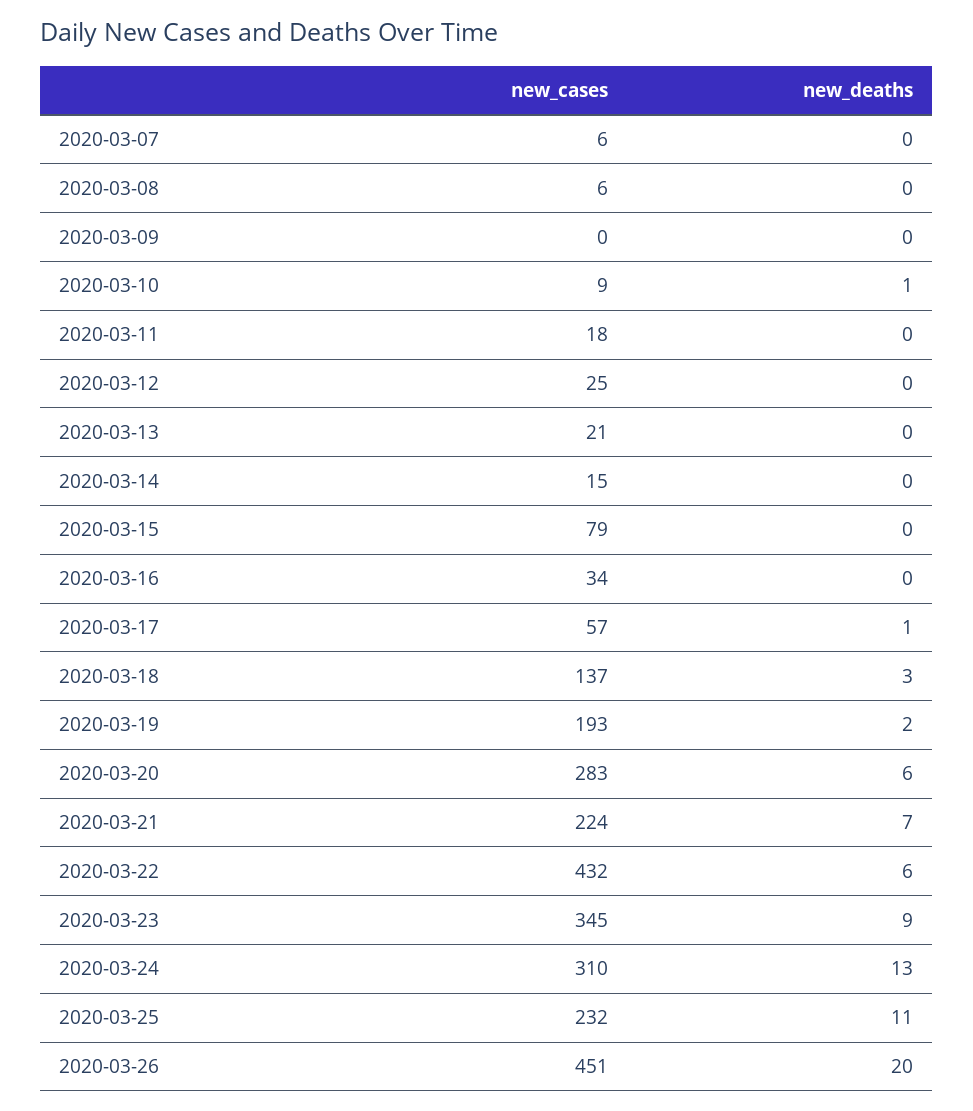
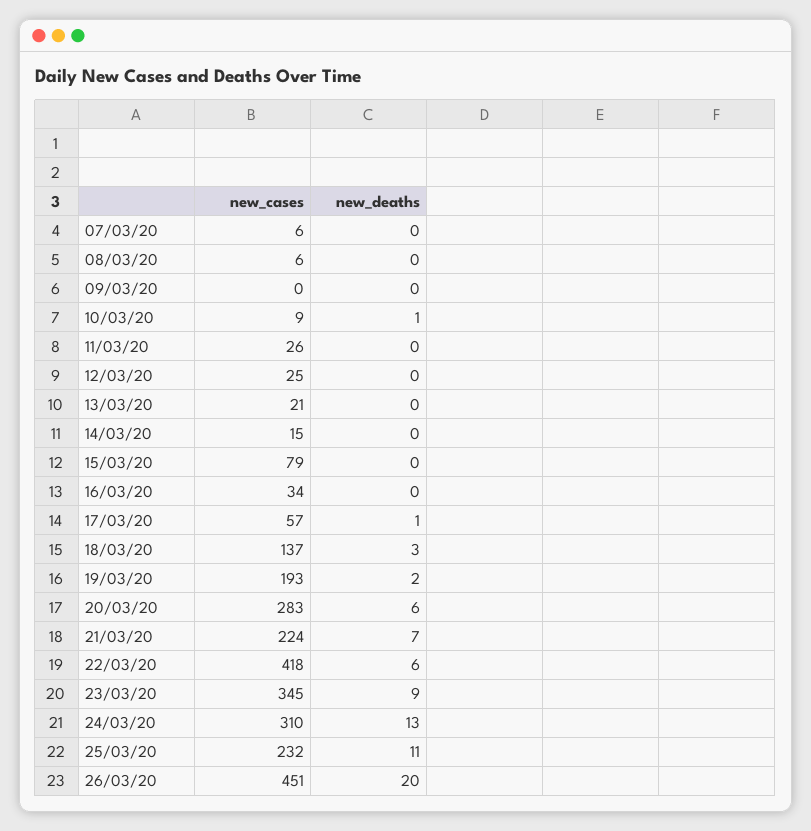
new_cases, 2020-03-11: 18 -> 26
new_cases, 2020-03-22: 432 -> 418

